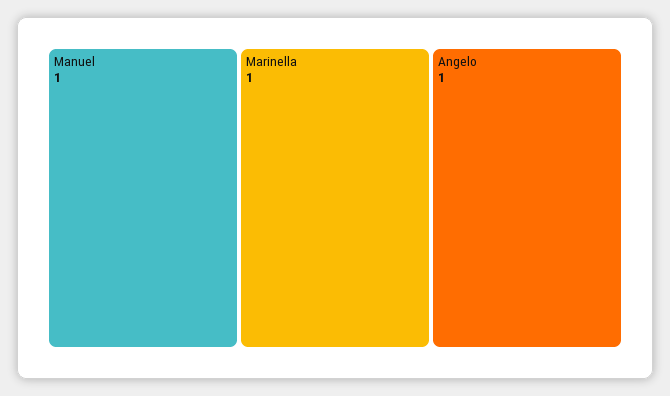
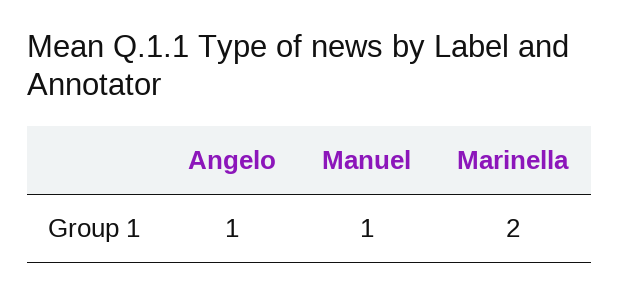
Marinella: 1 -> 2

